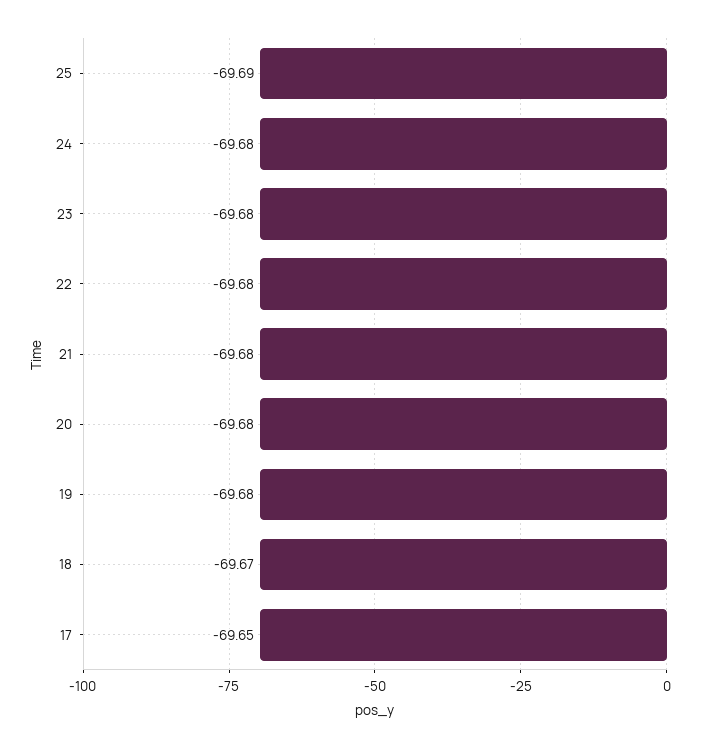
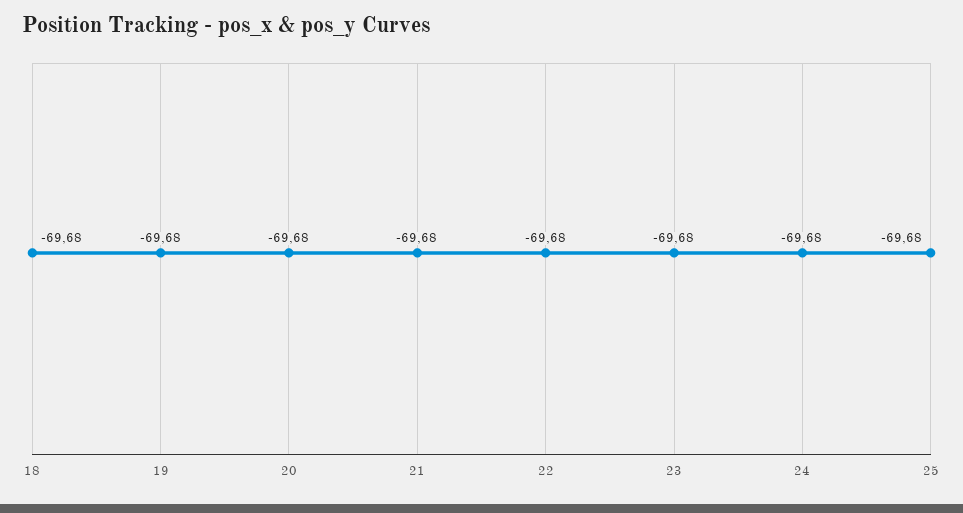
25: -69.69 -> -69.68
18: -69.67 -> -69.68
17: -69.65 -> none

